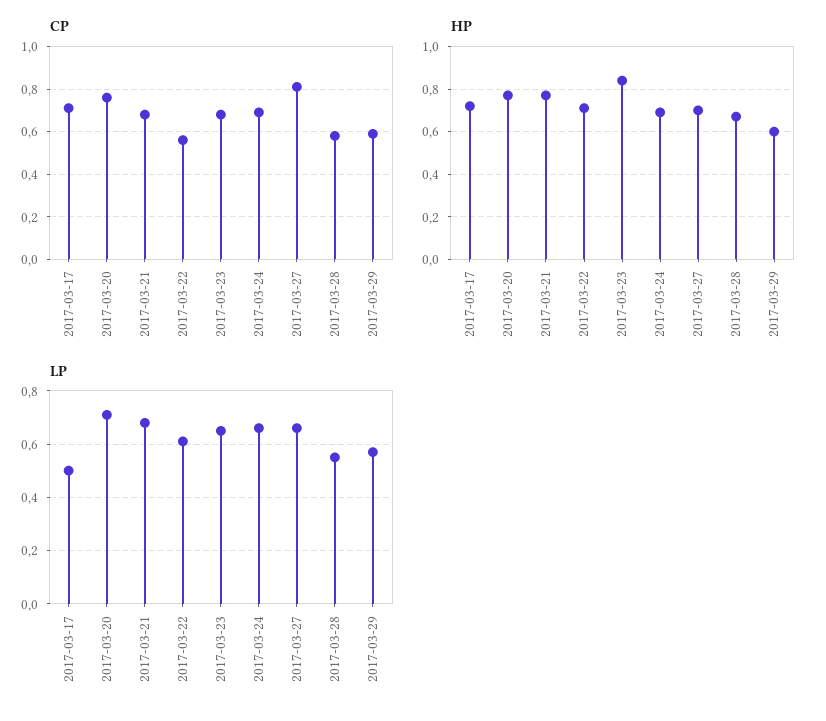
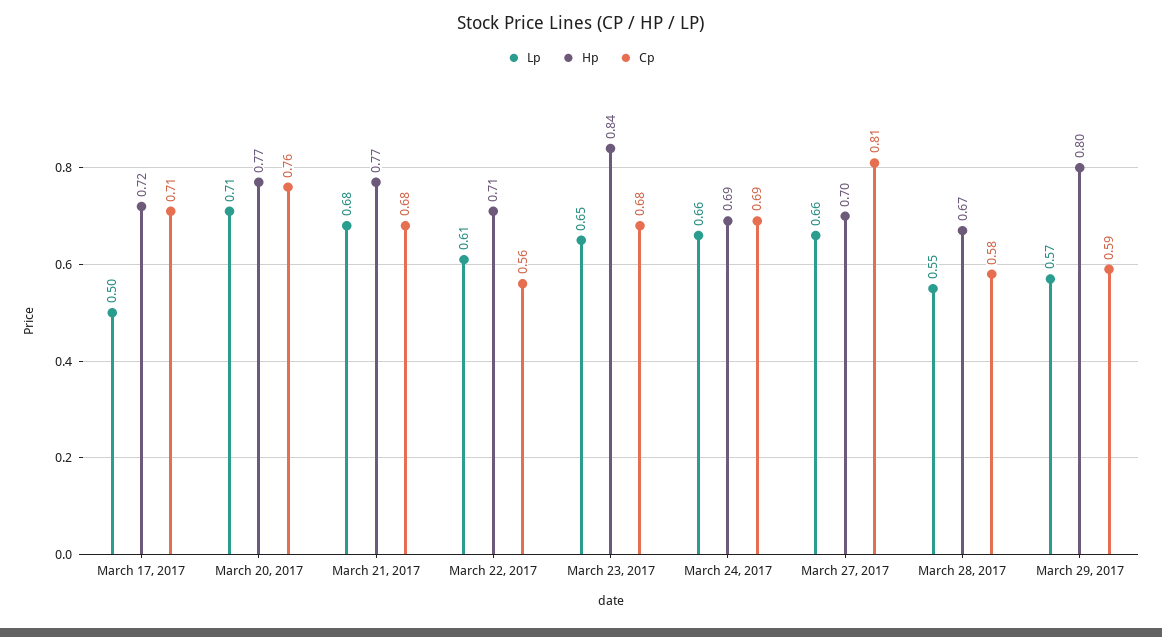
HP, 2017-03-29: 0.6 -> 0.8

